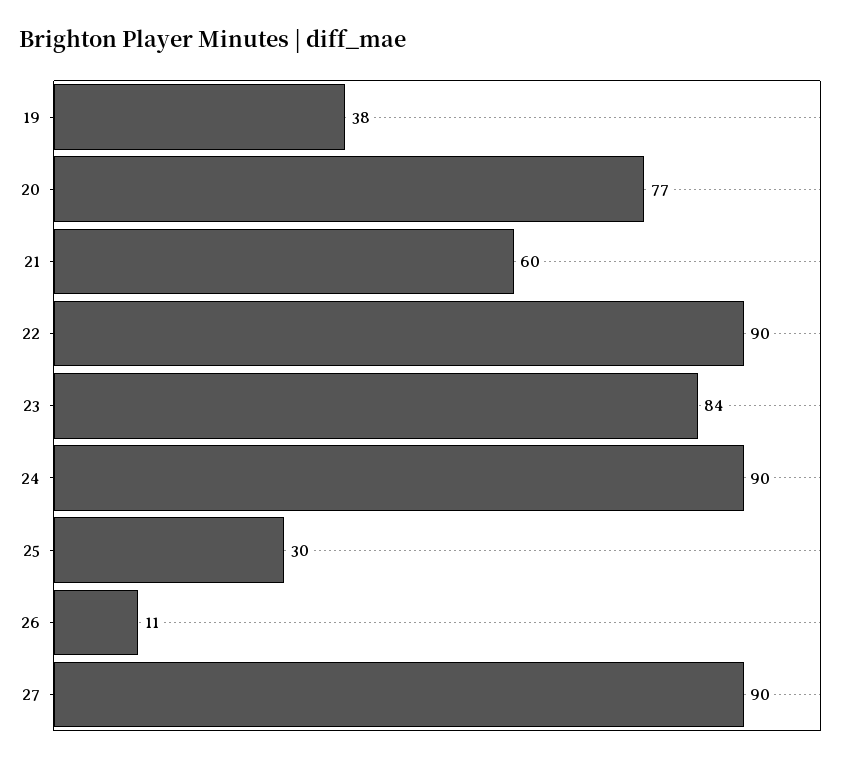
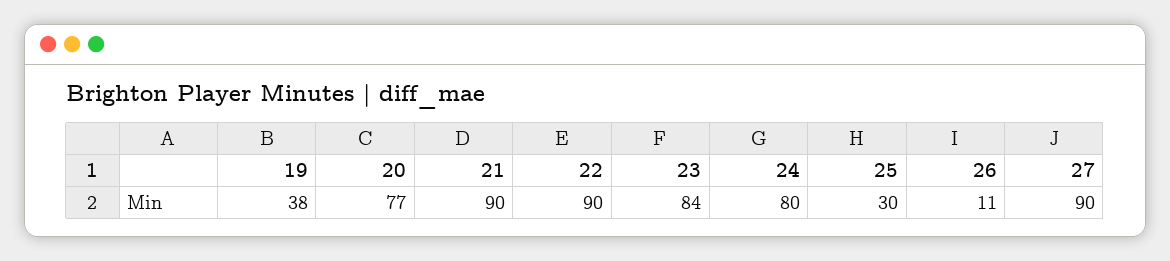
21: 60 -> 90
24: 90 -> 80

